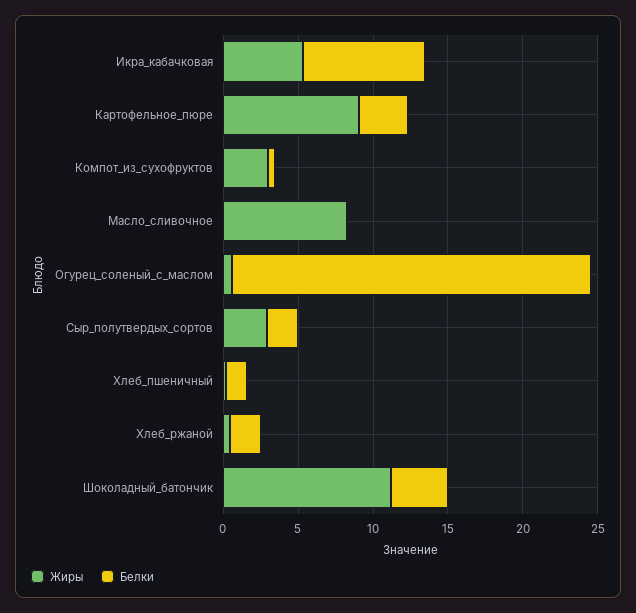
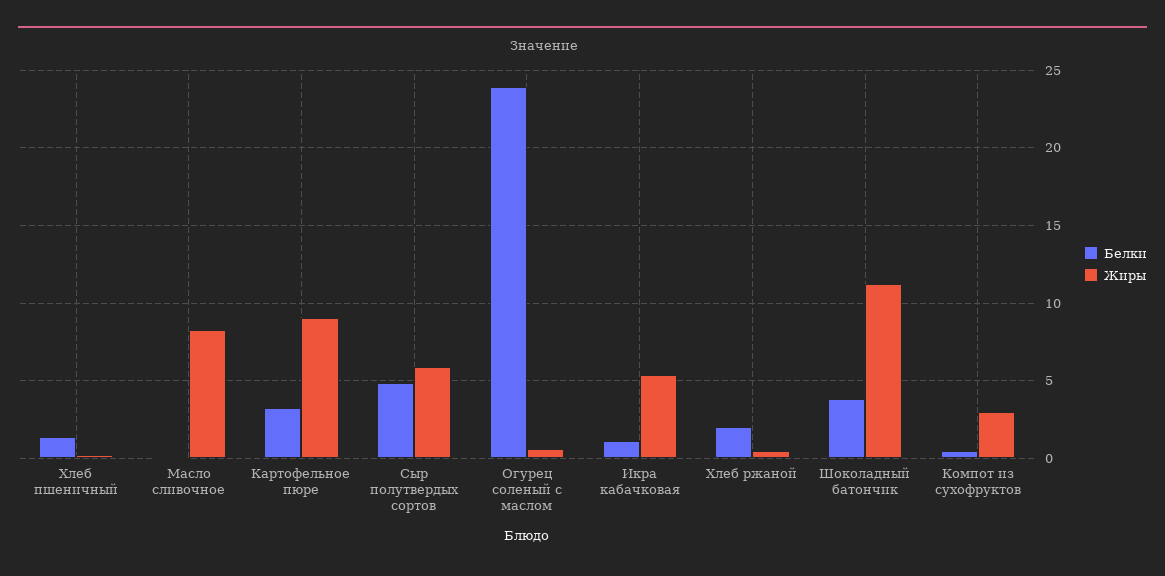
Белки, Икра_кабачковая: 8 -> 1
Жиры, Сыр_полутвердых_сортов: 3 -> 6
Белки, Сыр_полутвердых_сортов: 2 -> 5

